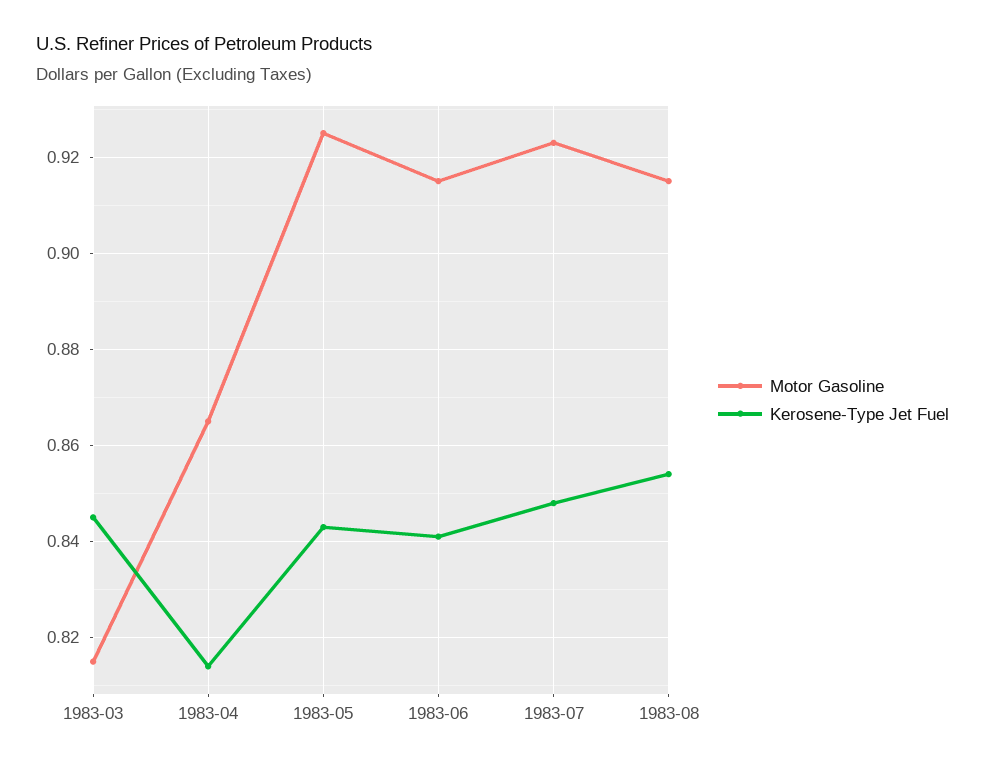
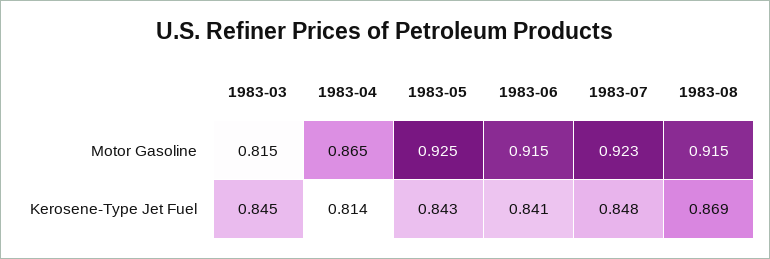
Kerosene-Type Jet Fuel, 1983-08: 0.855 -> 0.869

